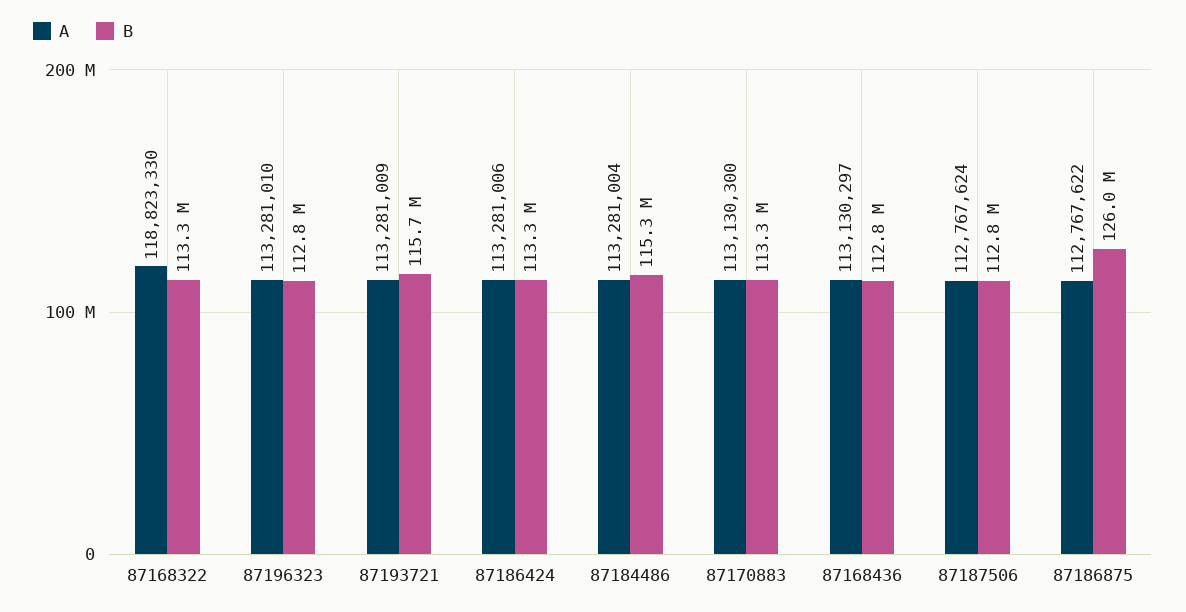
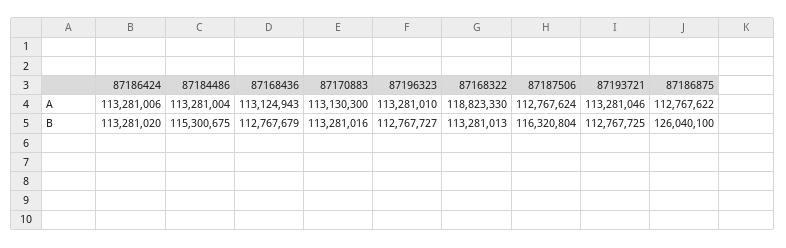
A, 87193721: 113281009 -> 113281046
B, 87193721: 115700000 -> 112767725
A, 87168436: 113130297 -> 113124943
B, 87187506: 112800000 -> 116320804

